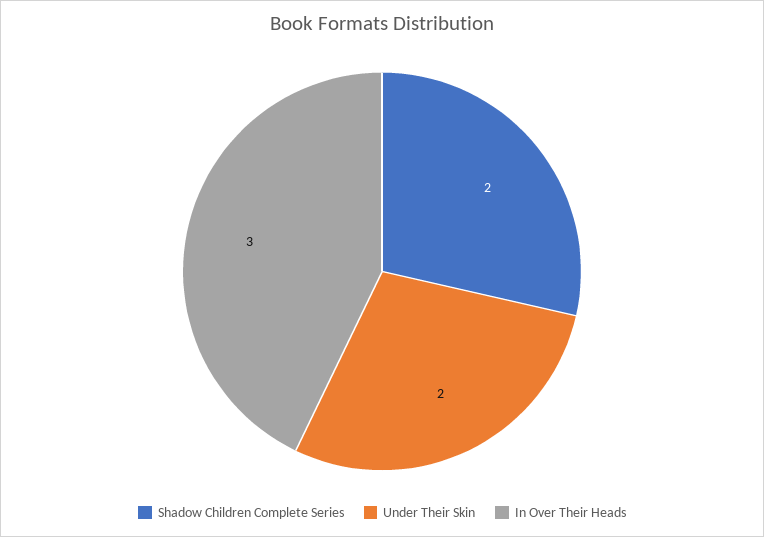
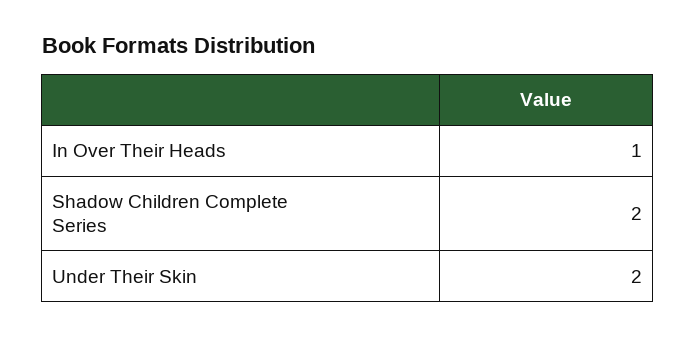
In Over Their Heads: 3 -> 1

